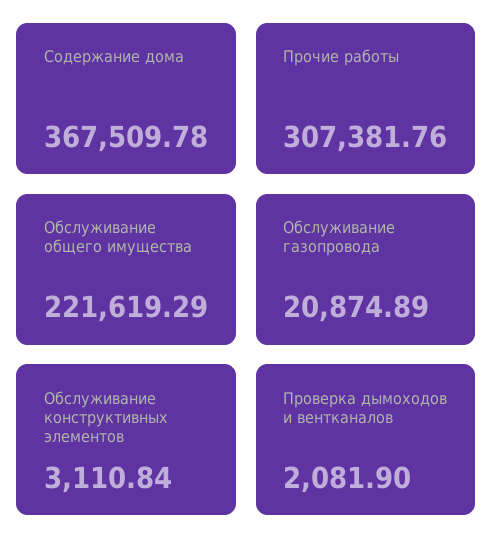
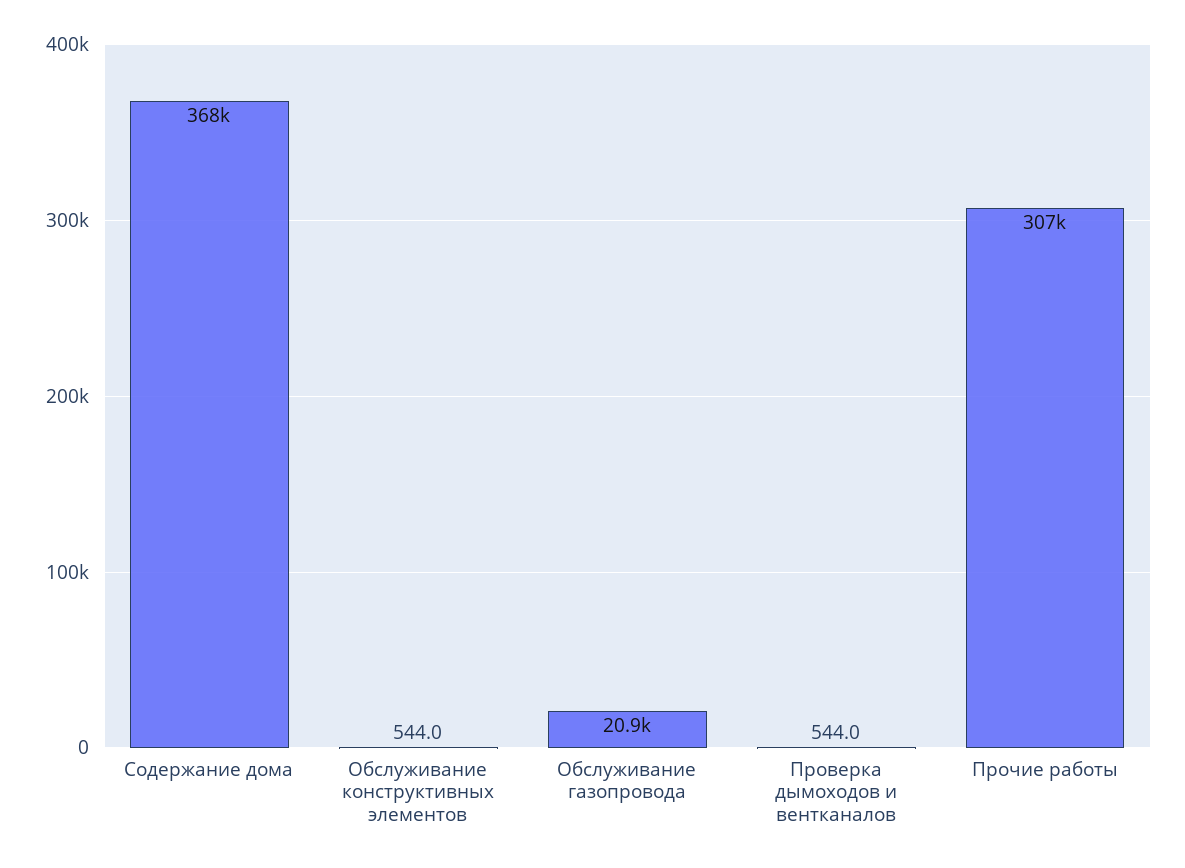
Обслуживание общего имущества: 221619.29 -> none
Обслуживание конструктивных элементов: 3110.84 -> 544
Проверка дымоходов и вентканалов: 2081.9 -> 544

